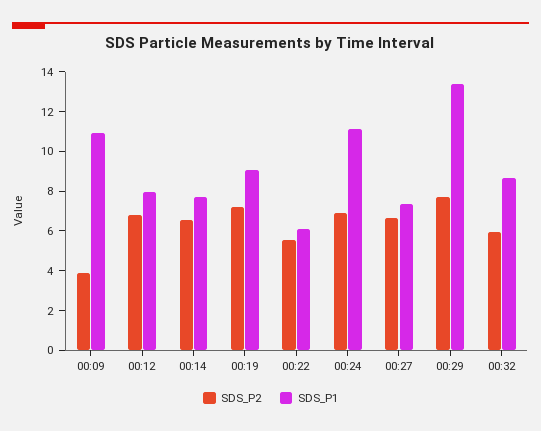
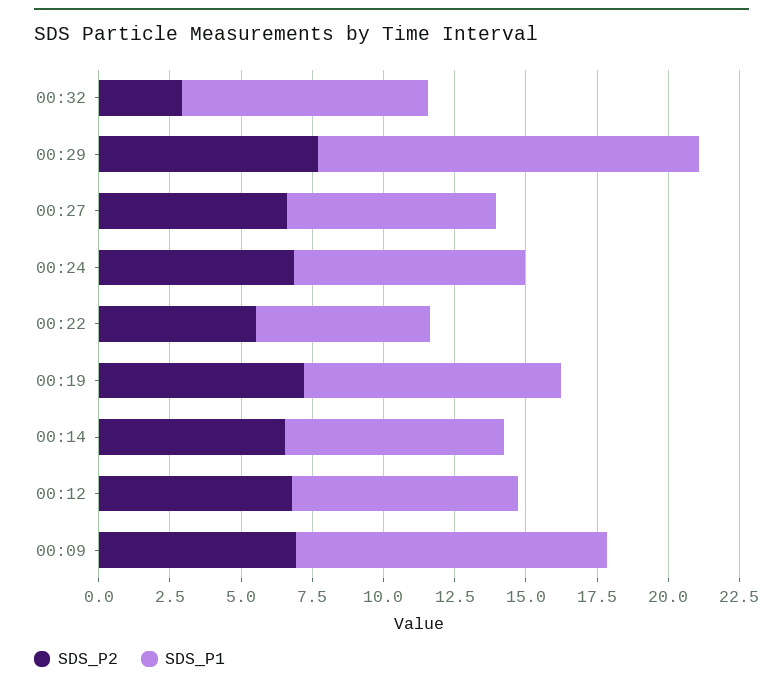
SDS_P2, 00:09: 4 -> 7
SDS_P1, 00:24: 11 -> 8
SDS_P2, 00:32: 6 -> 3

